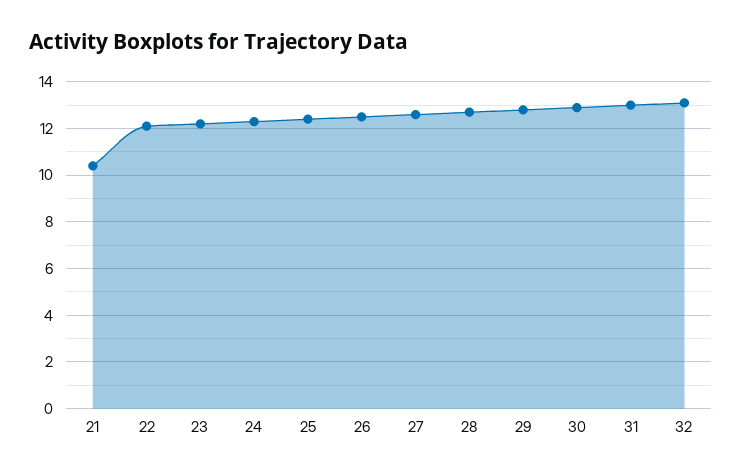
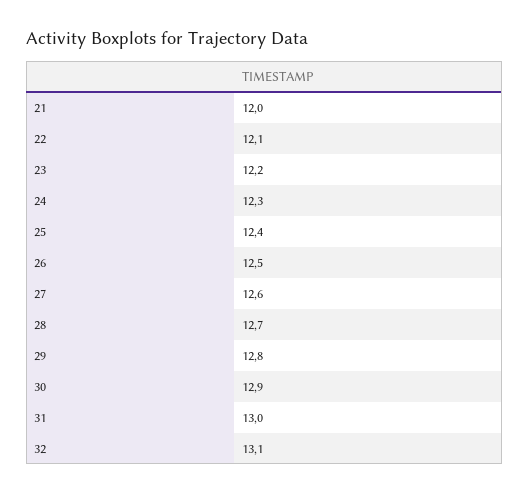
21: 10.5 -> 12

